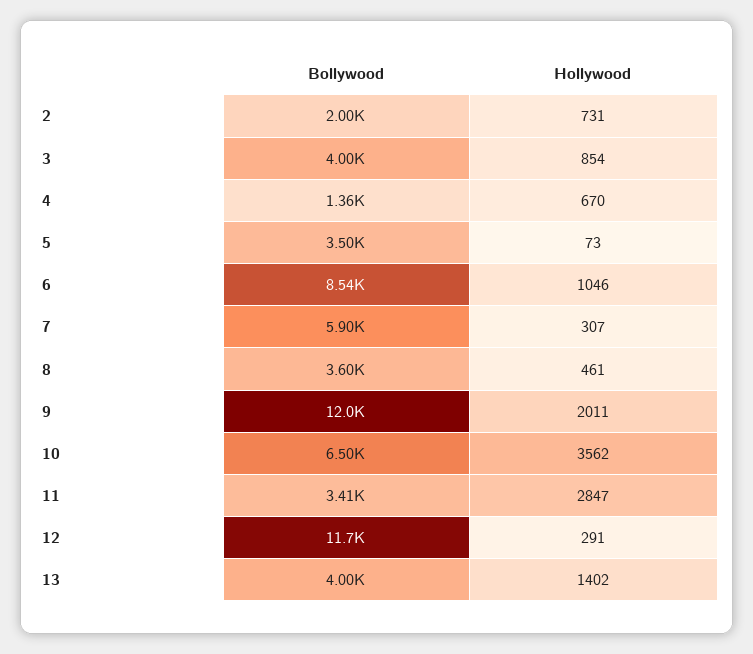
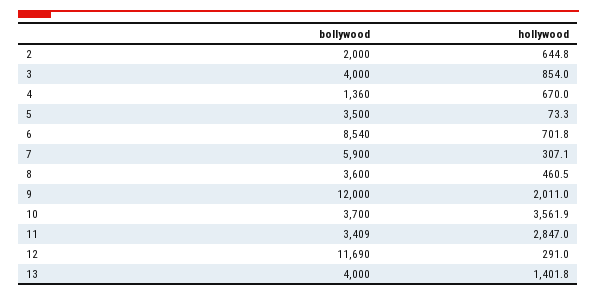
Hollywood, 2: 731 -> 644.8
Hollywood, 6: 1046 -> 701.8
Bollywood, 10: 6500 -> 3700

